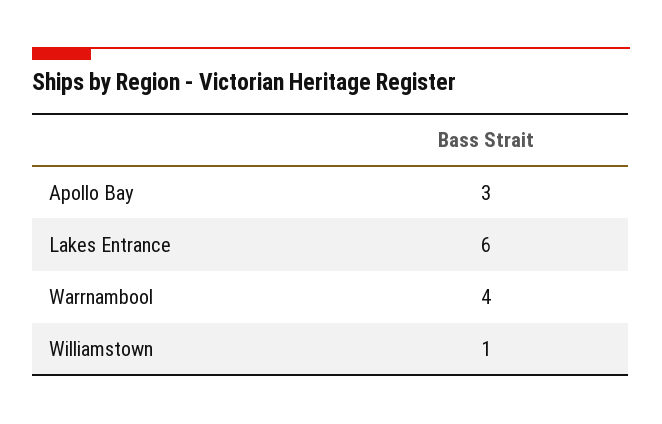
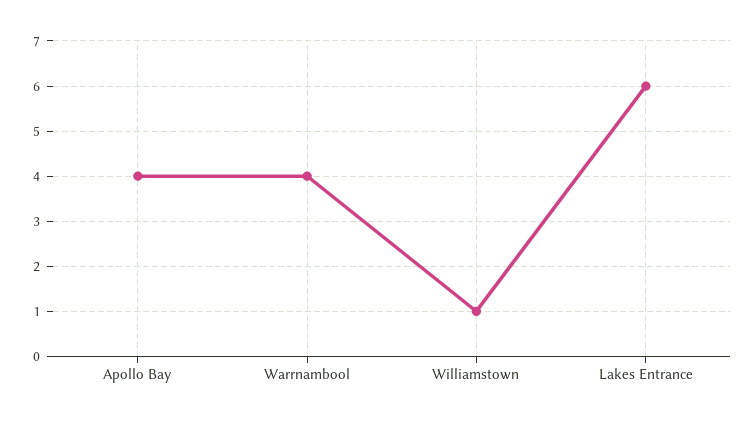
Apollo Bay: 3 -> 4

